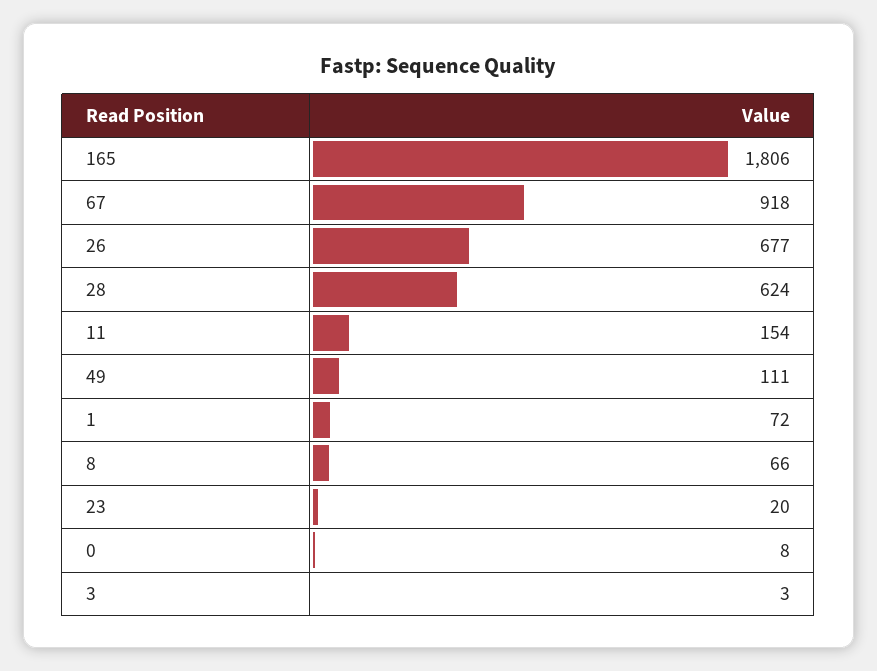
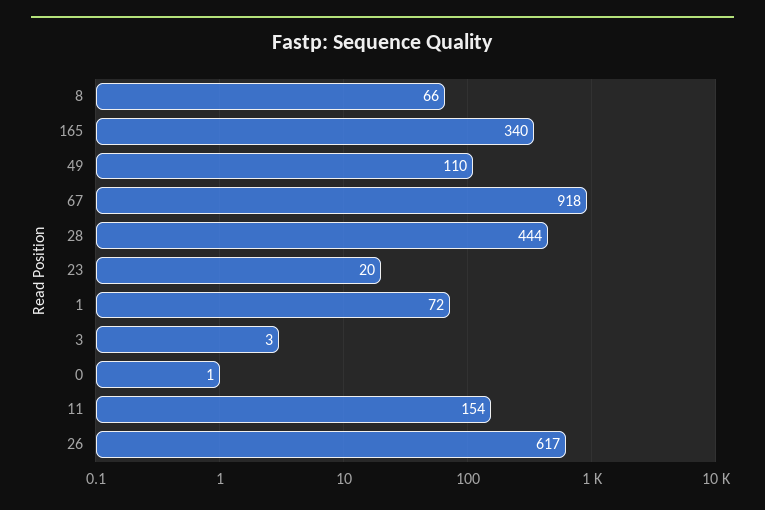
165: 1806 -> 340
26: 677 -> 617
28: 624 -> 444
49: 111 -> 110
0: 8 -> 1

